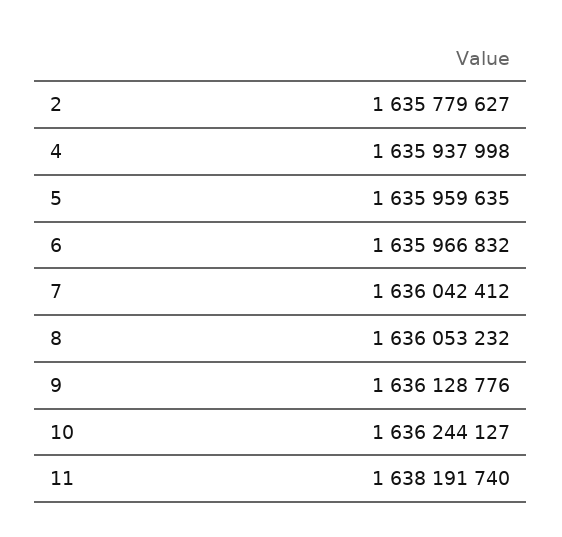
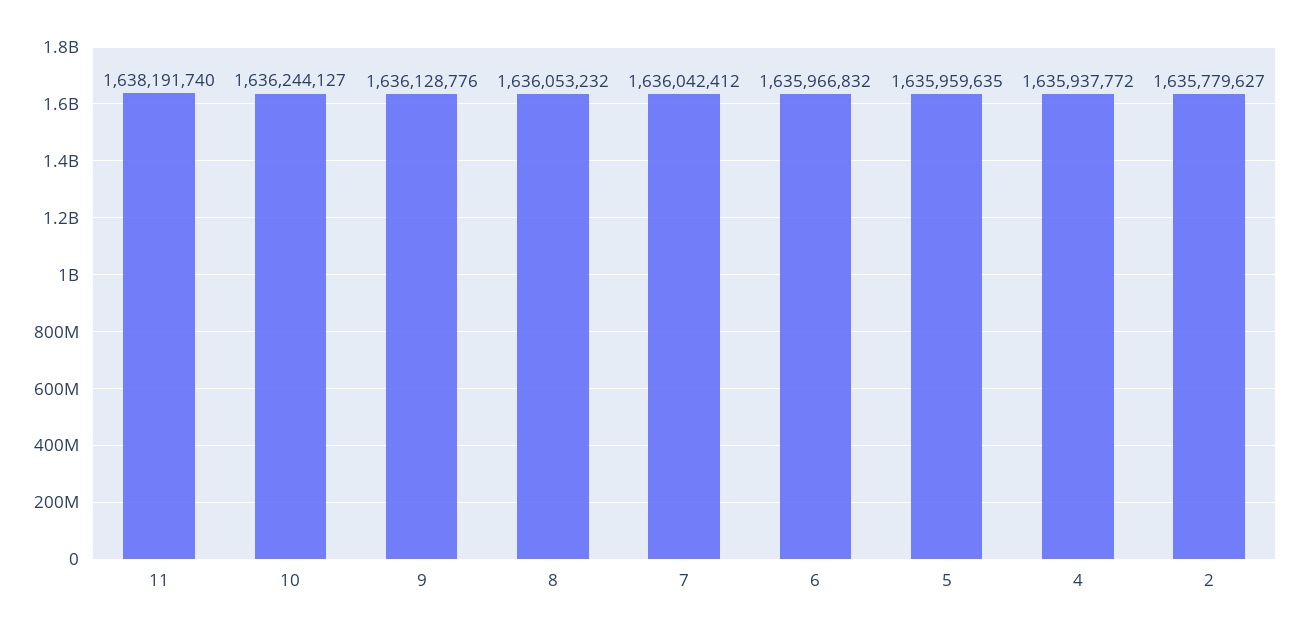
4: 1635937998 -> 1635937772

